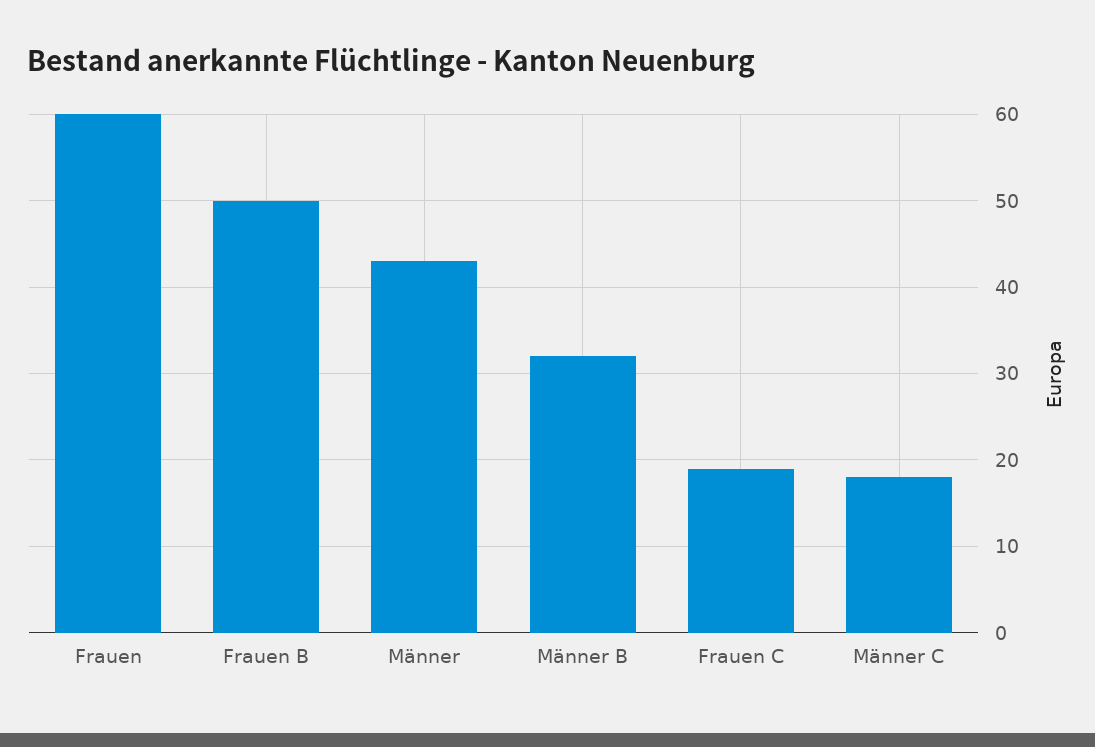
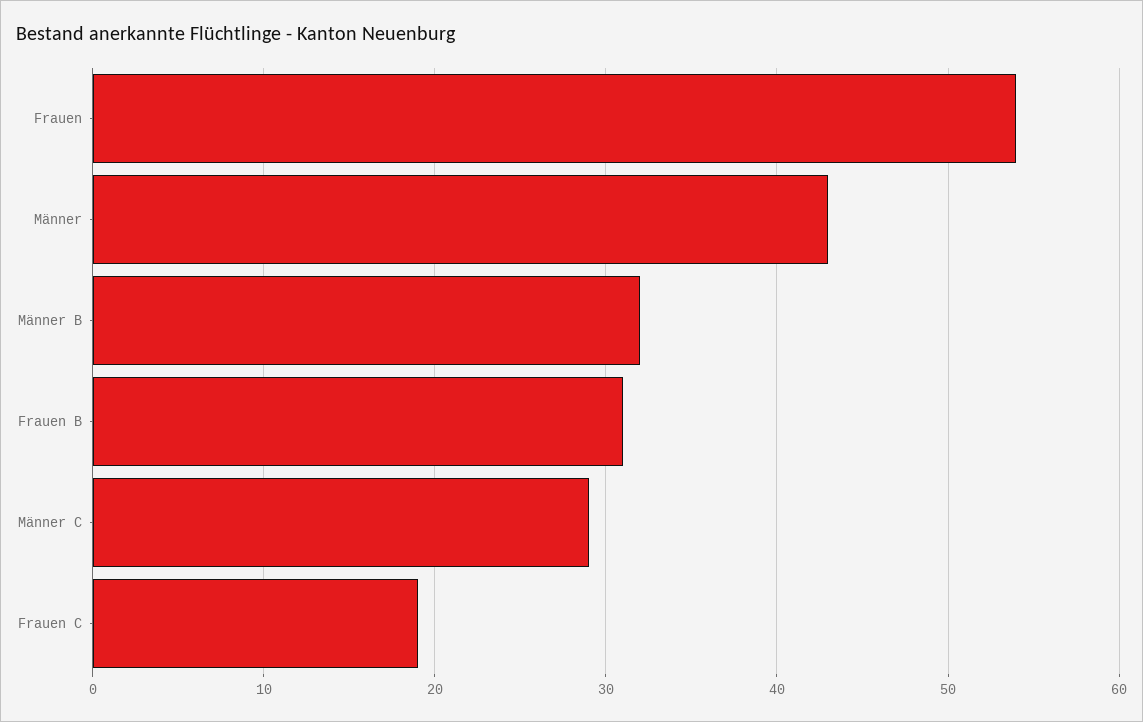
Frauen: 60 -> 54
Frauen B: 50 -> 31
Männer C: 18 -> 29

